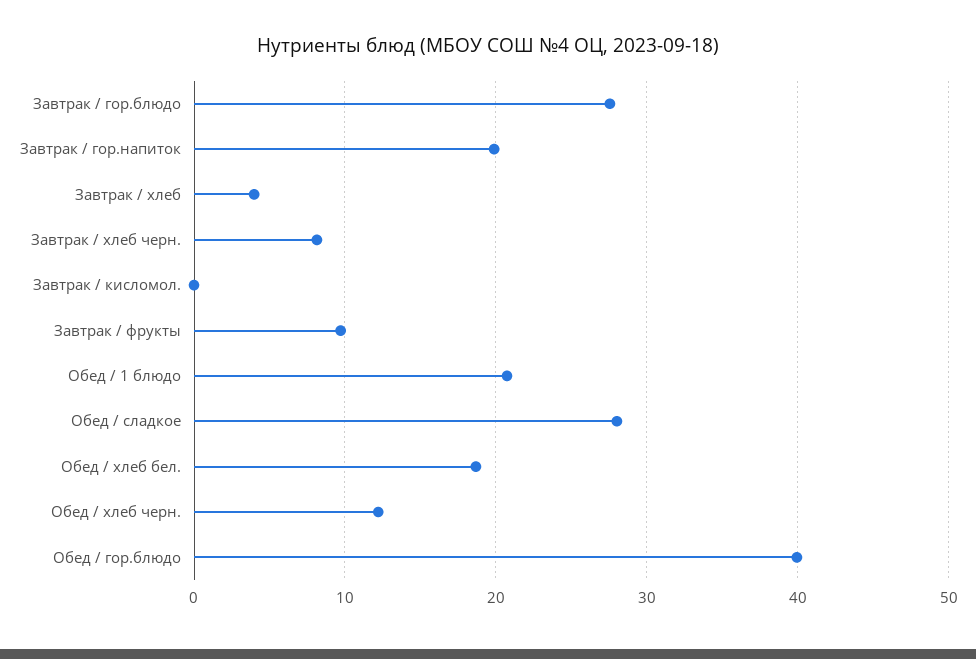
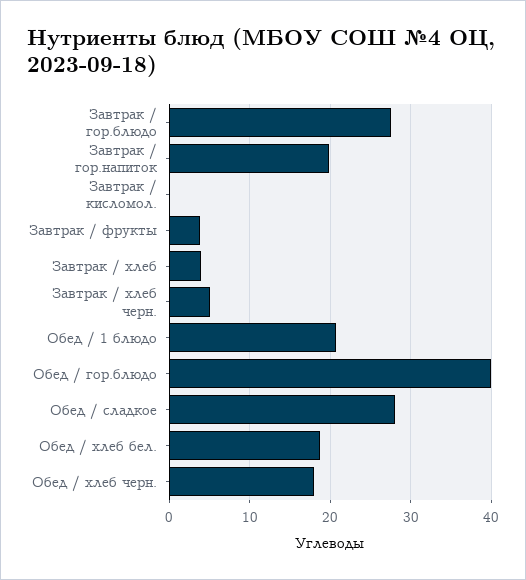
Завтрак / хлеб черн.: 8 -> 5
Завтрак / фрукты: 10 -> 4
Обед / хлеб черн.: 12 -> 18

